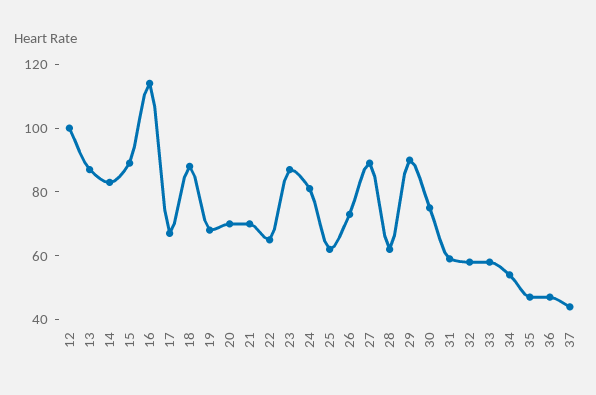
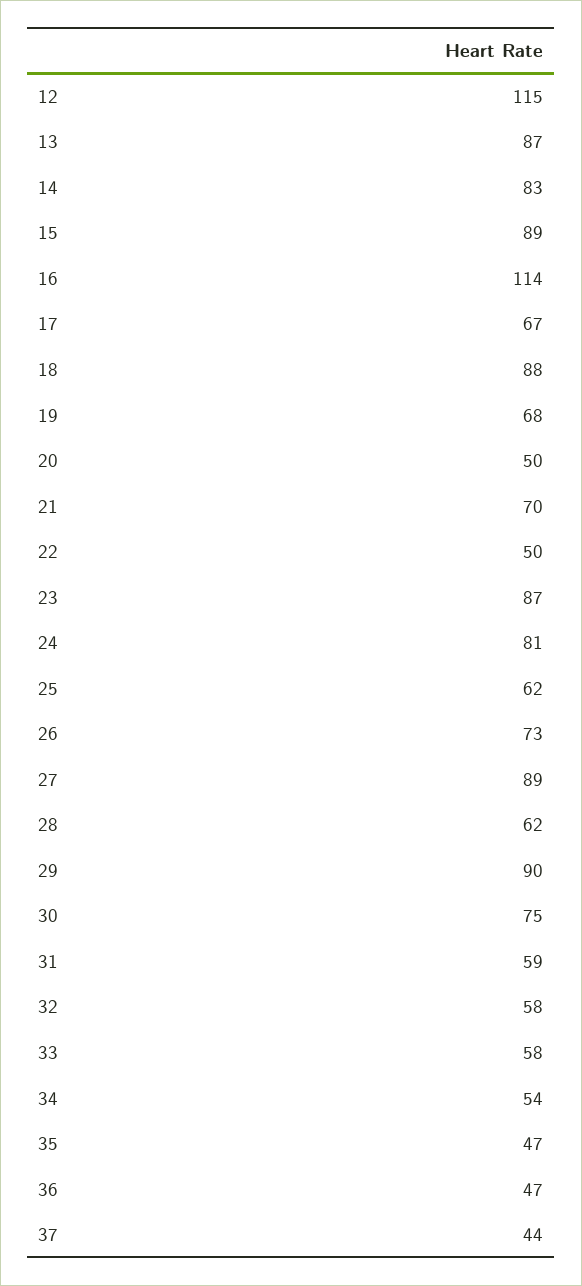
12: 100 -> 115
20: 70 -> 50
22: 65 -> 50

